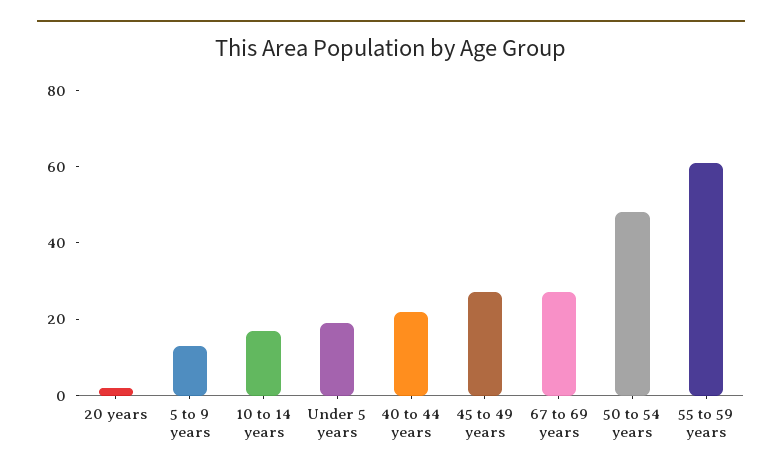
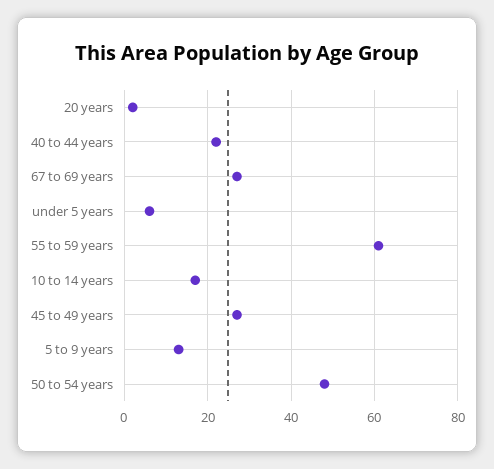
Under 5 years: 20 -> 5

